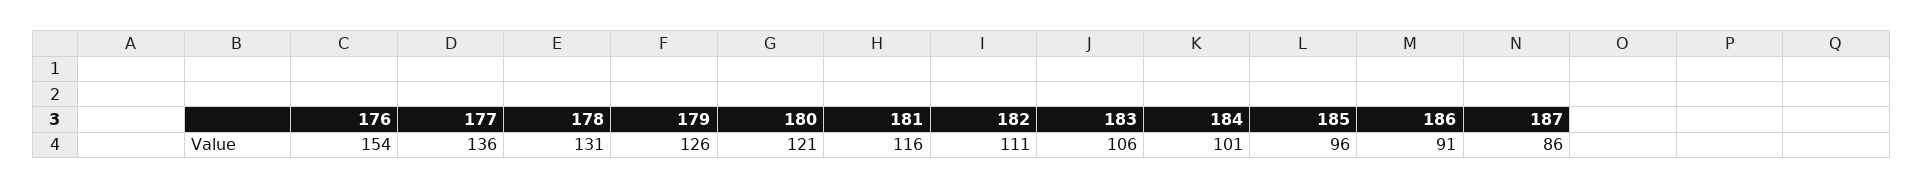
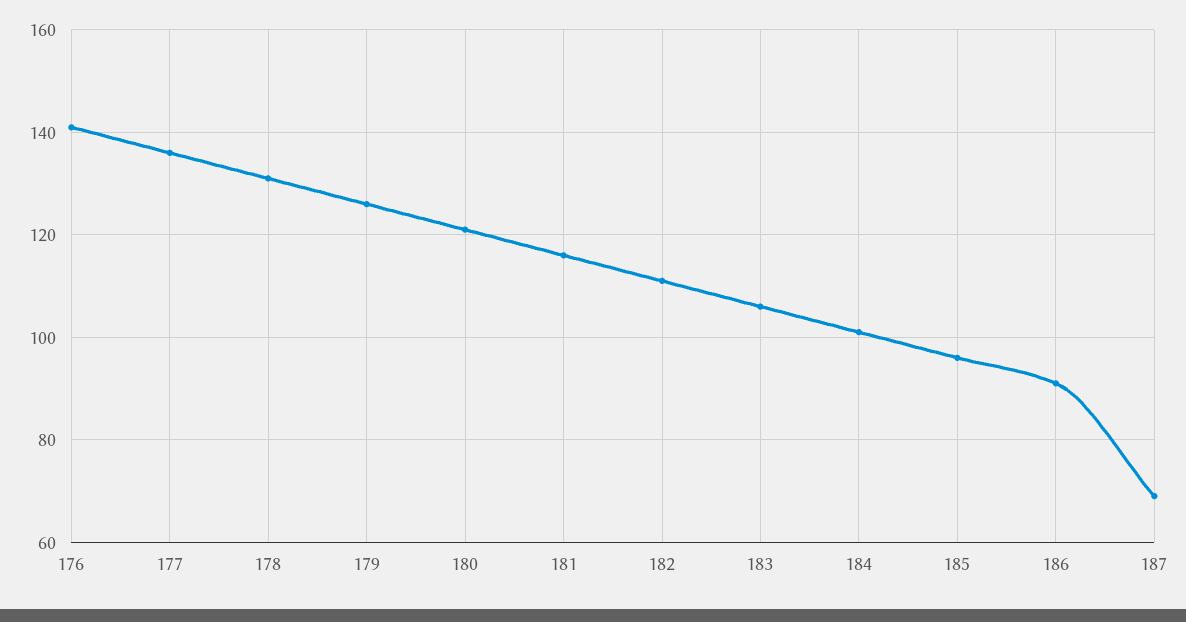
176: 154 -> 140
187: 86 -> 70

